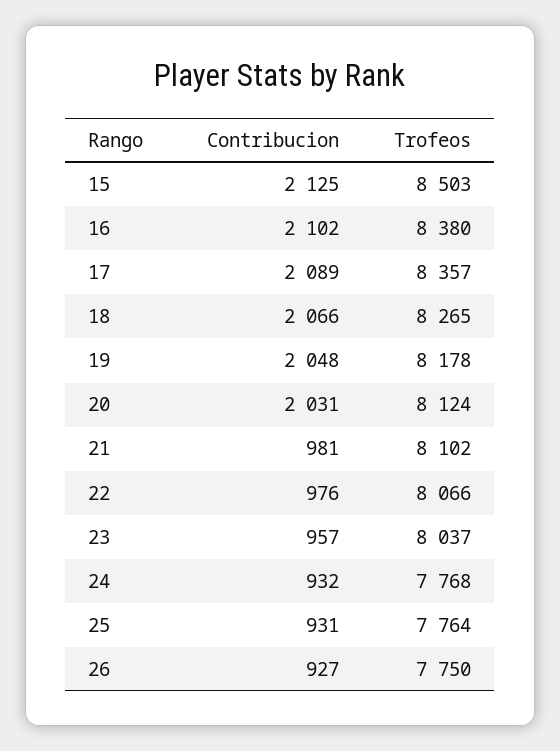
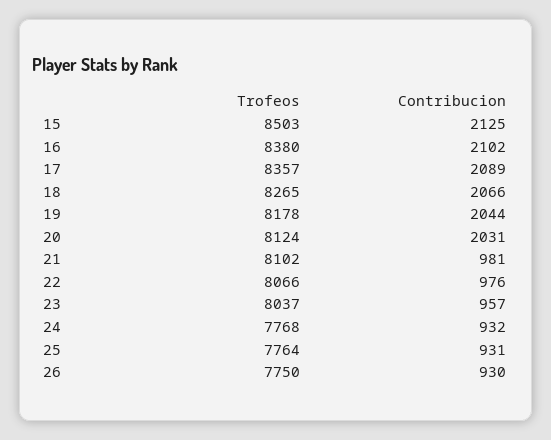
Contribucion, 19: 2048 -> 2044
Contribucion, 26: 927 -> 930

